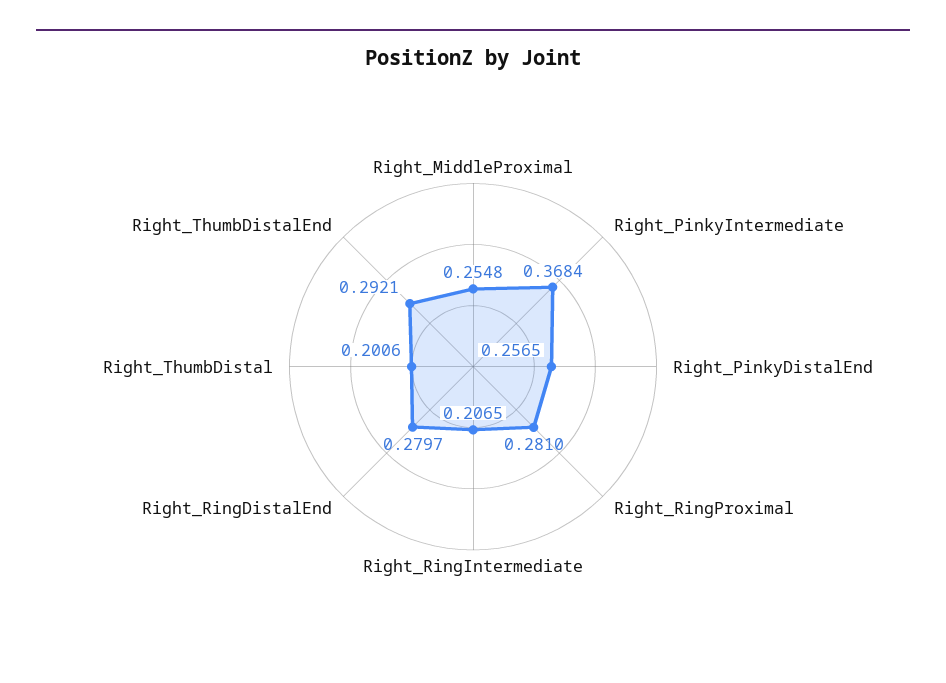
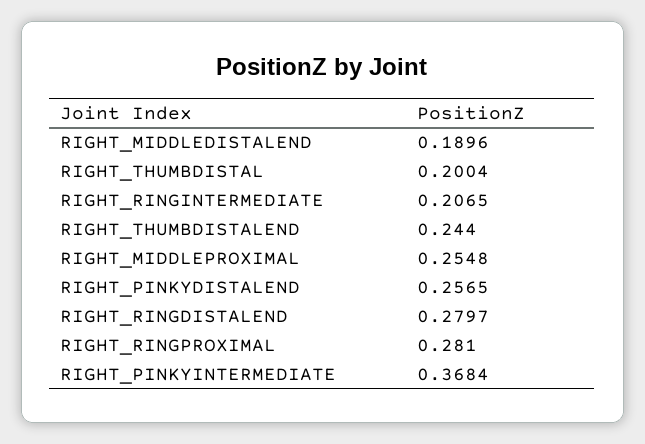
Right_ThumbDistal: 0.2006 -> 0.2004
Right_ThumbDistalEnd: 0.2921 -> 0.244
RIGHT_MIDDLEDISTALEND: none -> 0.1896

